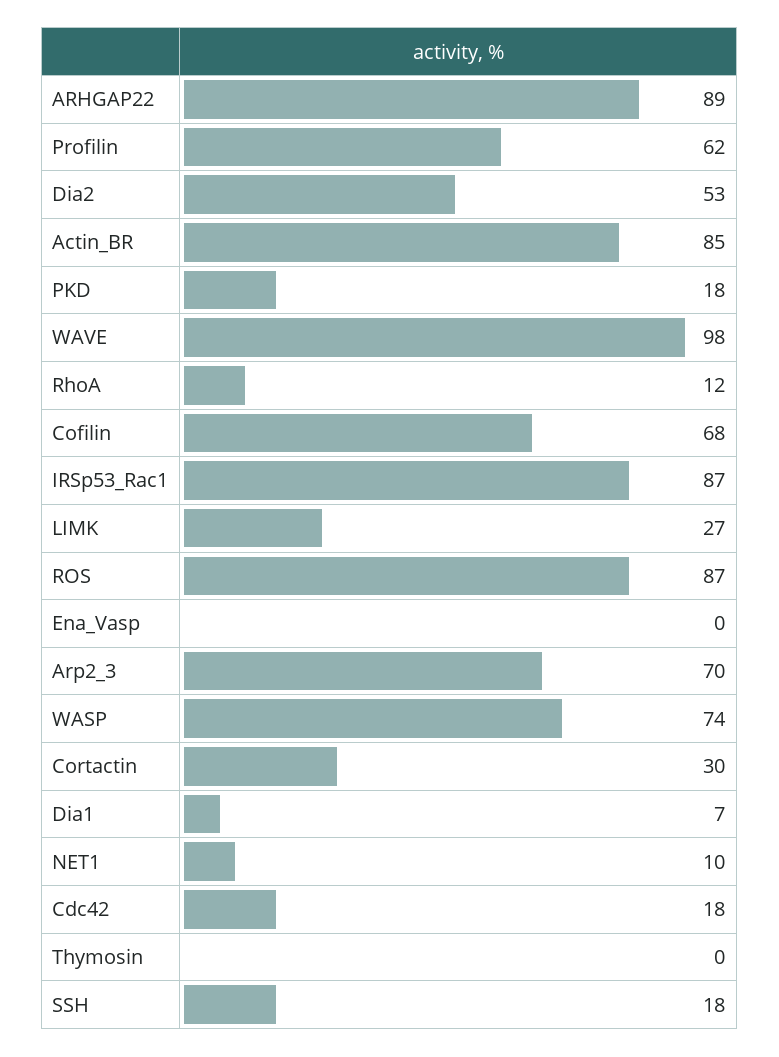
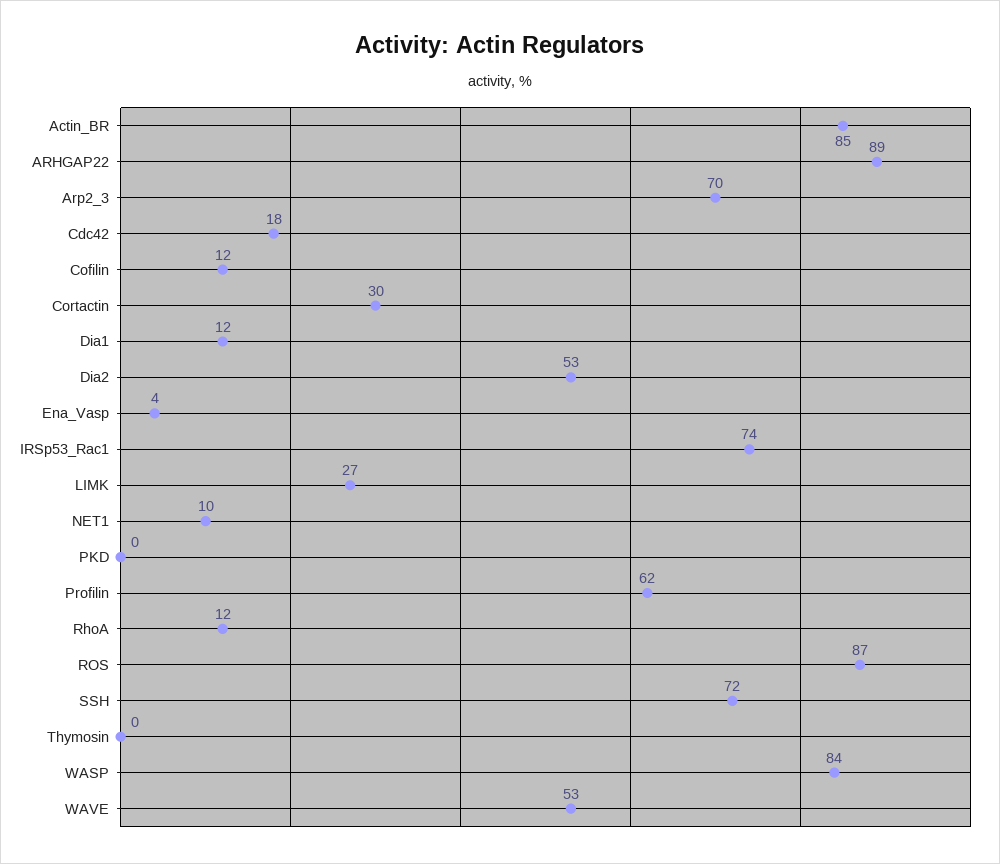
PKD: 18 -> 0
WAVE: 98 -> 53
Cofilin: 68 -> 12
IRSp53_Rac1: 87 -> 74
Ena_Vasp: 0 -> 4
WASP: 74 -> 84
Dia1: 7 -> 12
SSH: 18 -> 72

